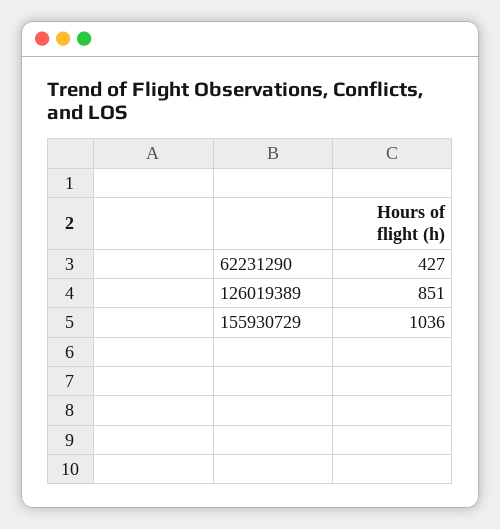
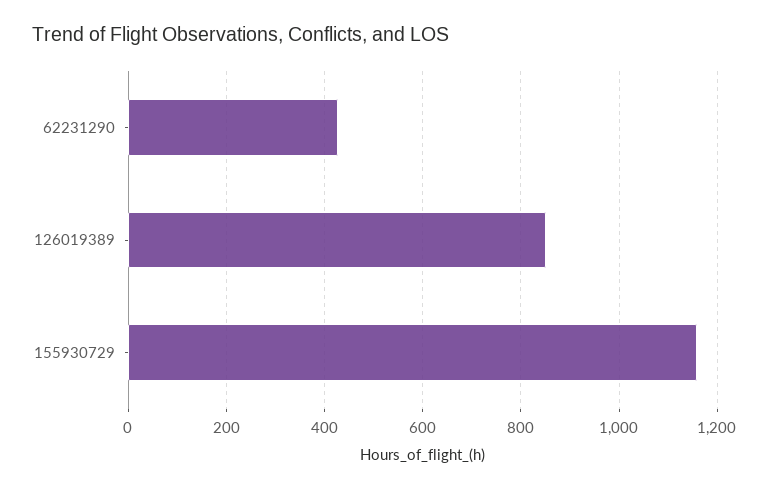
155930729: 1036 -> 1160

